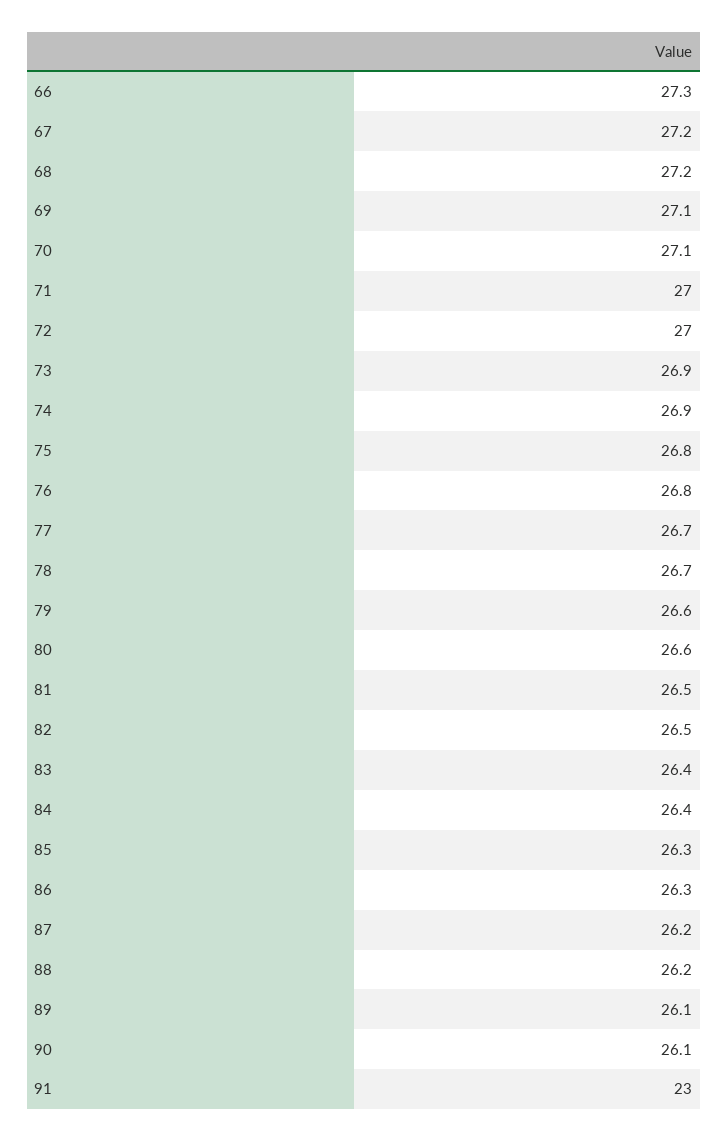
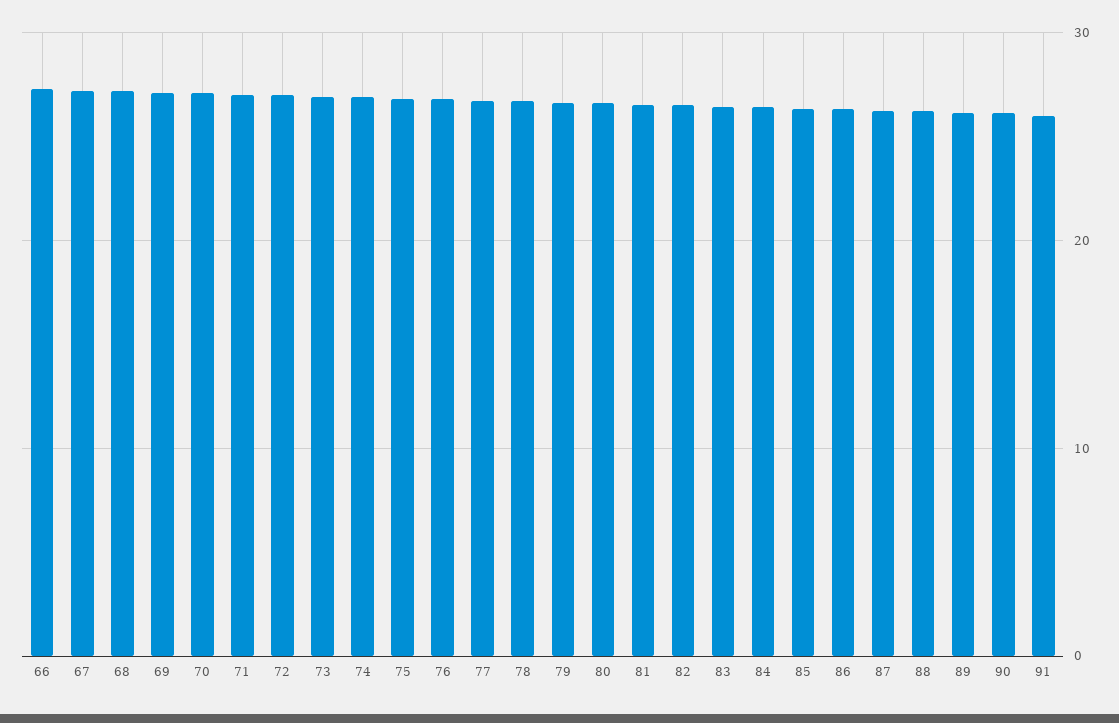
91: 23 -> 26

